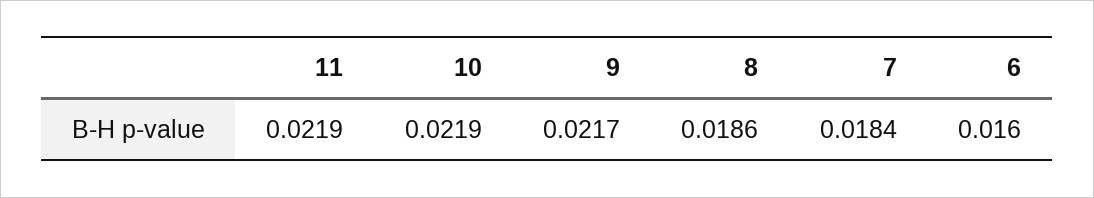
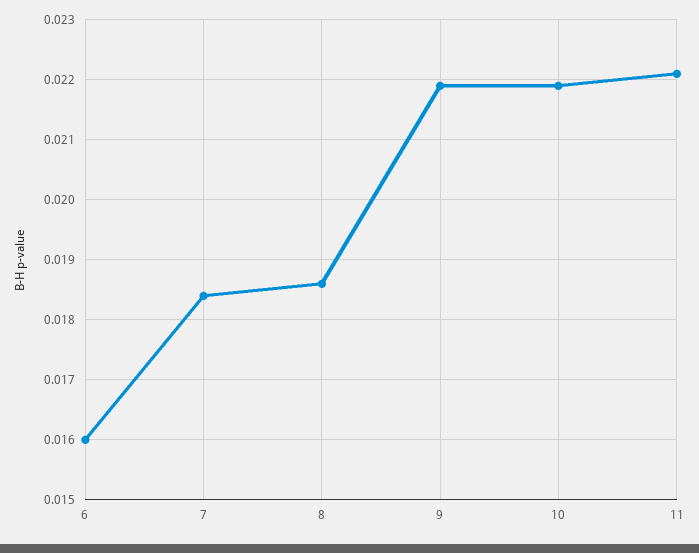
11: 0.0219 -> 0.0221
9: 0.0217 -> 0.0219

